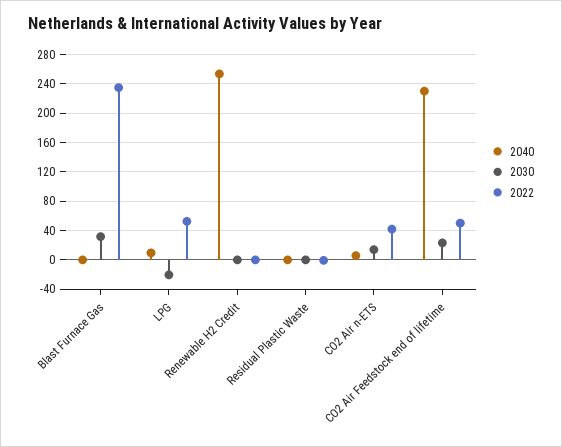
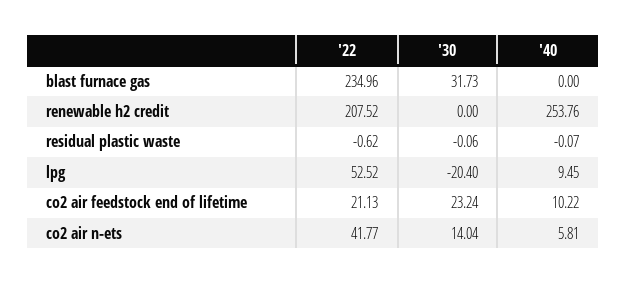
2022, Renewable H2 Credit: 0 -> 207.52
2040, CO2 Air Feedstock end of lifetime: 230 -> 10.22
2022, CO2 Air Feedstock end of lifetime: 50 -> 21.13

